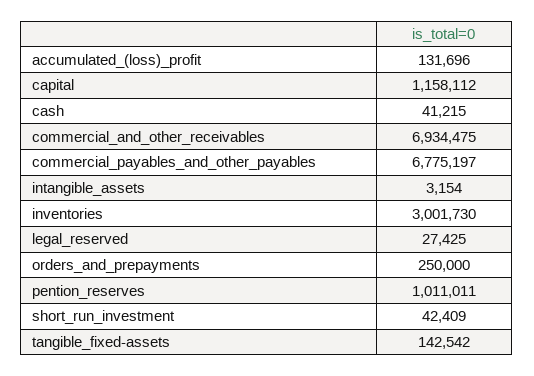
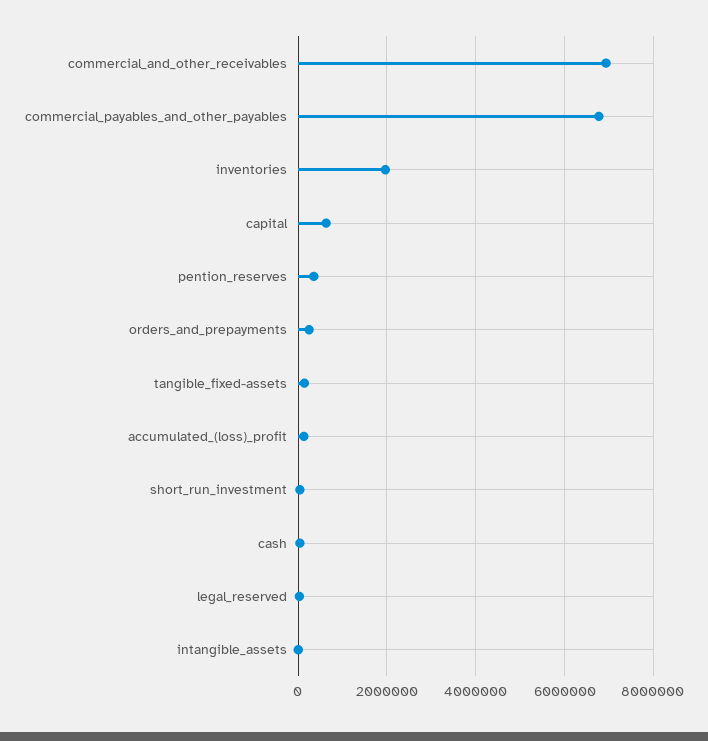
capital: 1158112 -> 600000
inventories: 3001730 -> 2000000
pention_reserves: 1011011 -> 400000

